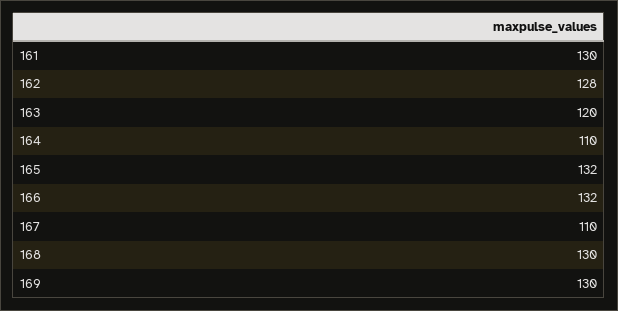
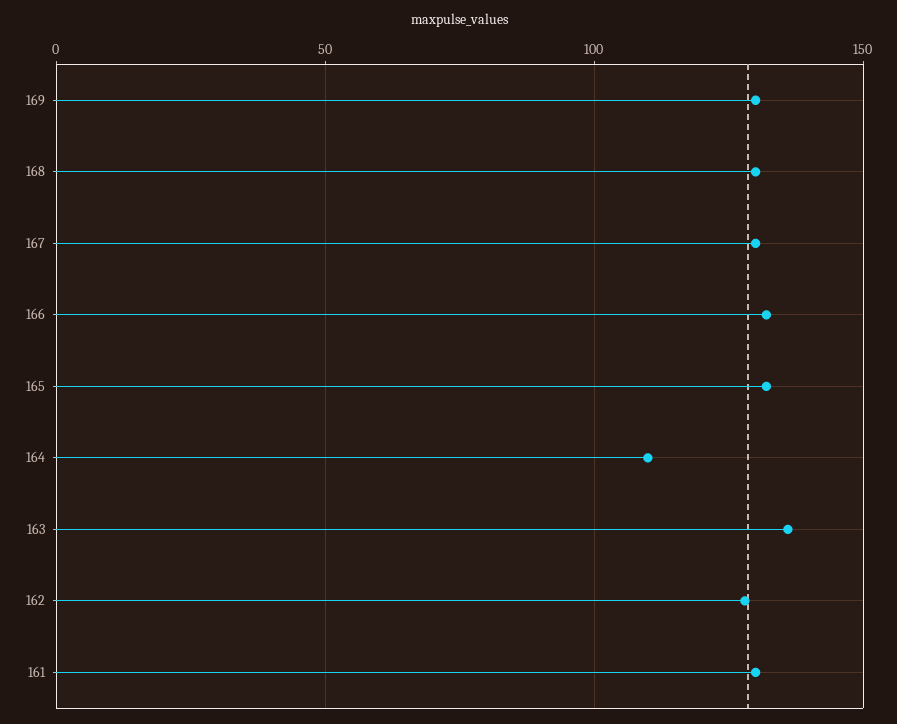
163: 120 -> 135
167: 110 -> 130

